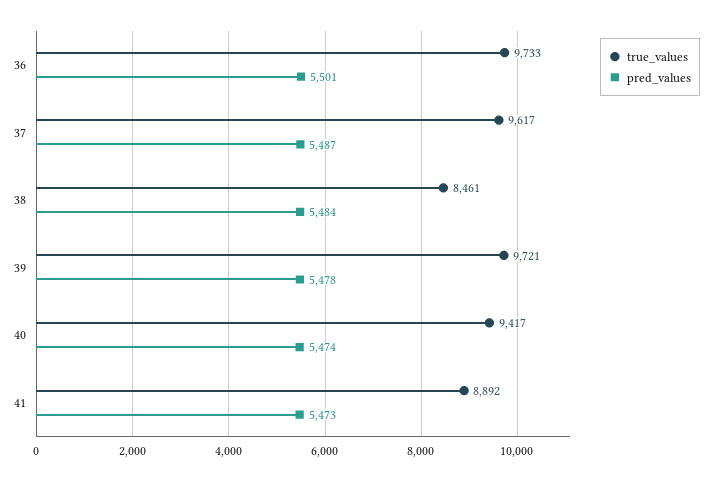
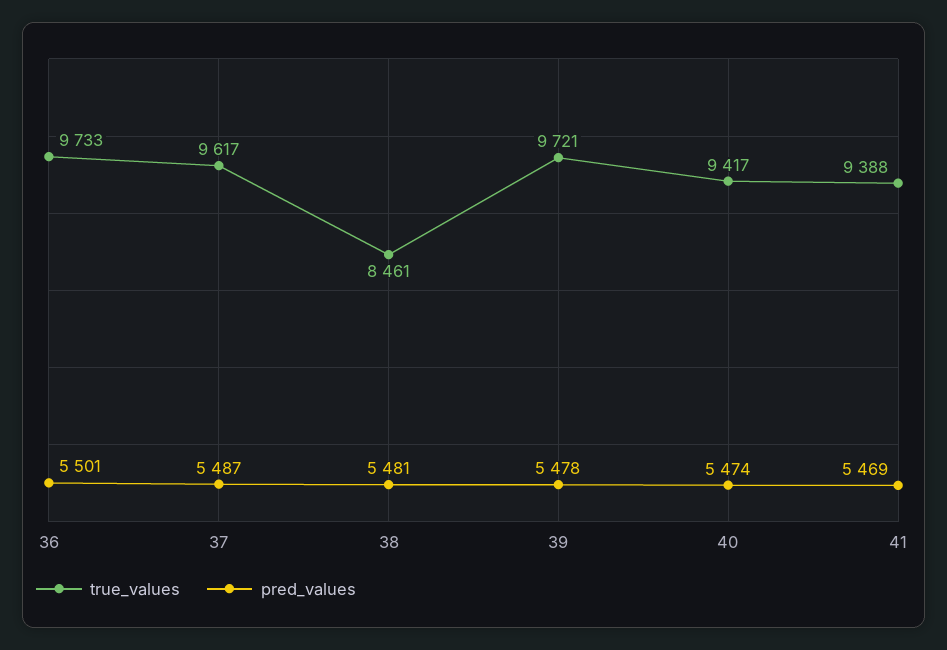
pred_values, 38: 5484 -> 5481
true_values, 41: 8892 -> 9388
pred_values, 41: 5473 -> 5469

